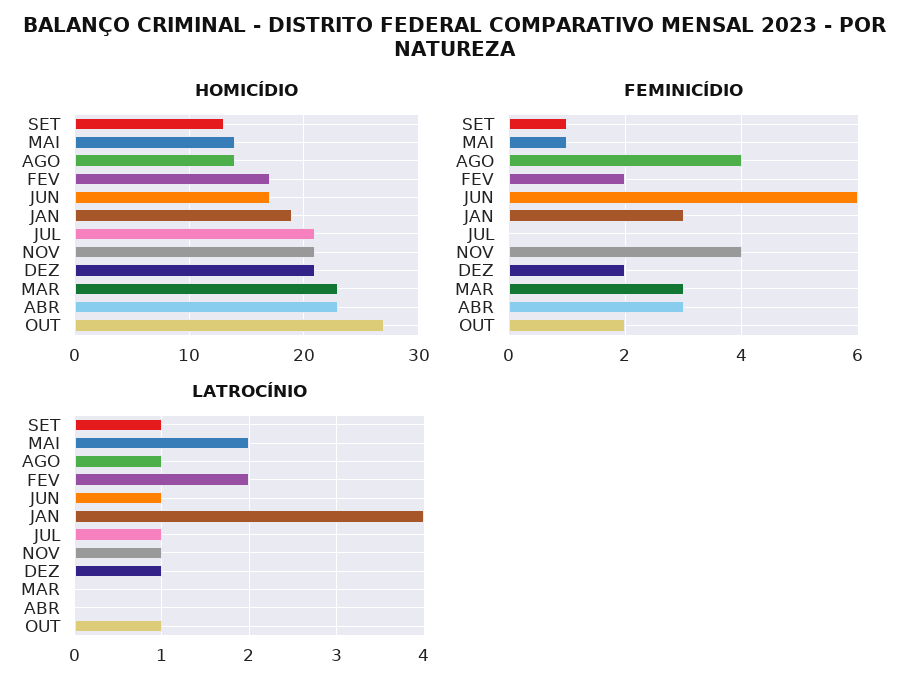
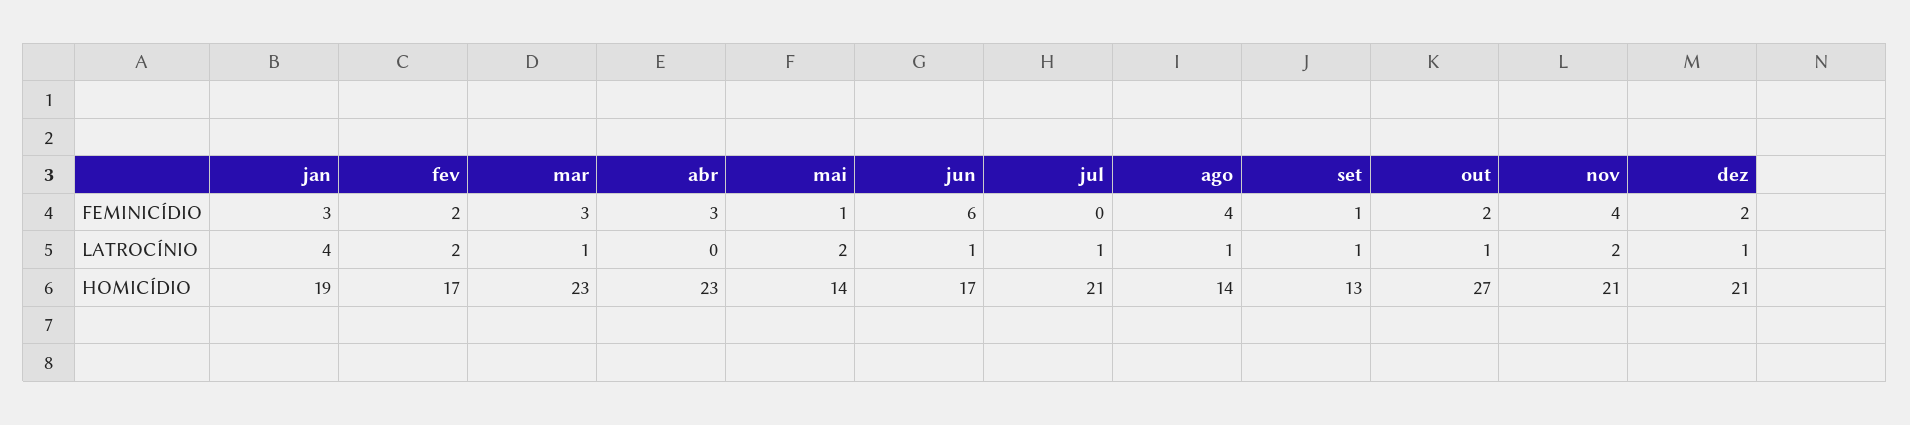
LATROCÍNIO, NOV: 1 -> 2
LATROCÍNIO, MAR: 0 -> 1

